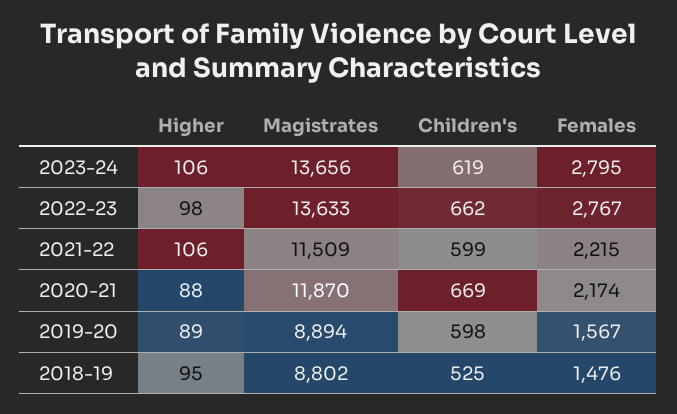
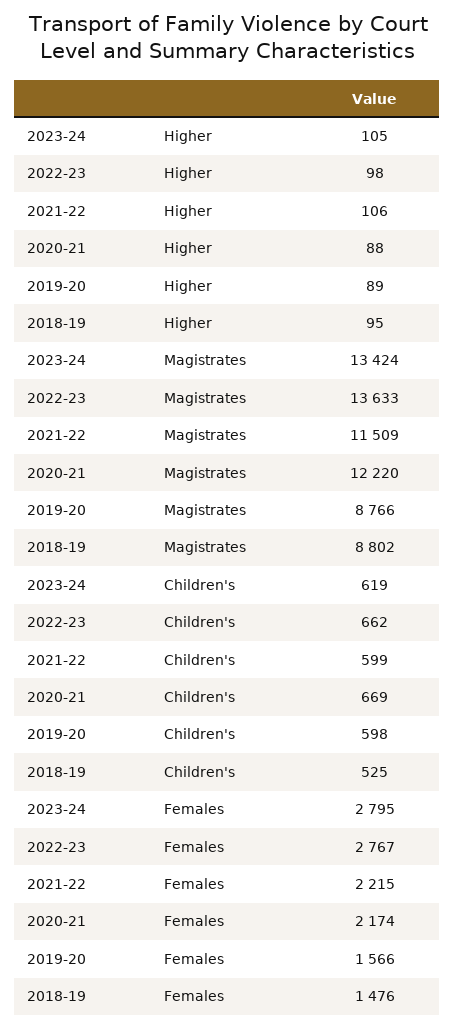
Higher, 2023-24: 106 -> 105
Magistrates, 2023-24: 13656 -> 13424
Magistrates, 2020-21: 11870 -> 12220
Magistrates, 2019-20: 8894 -> 8766
Females, 2019-20: 1567 -> 1566

